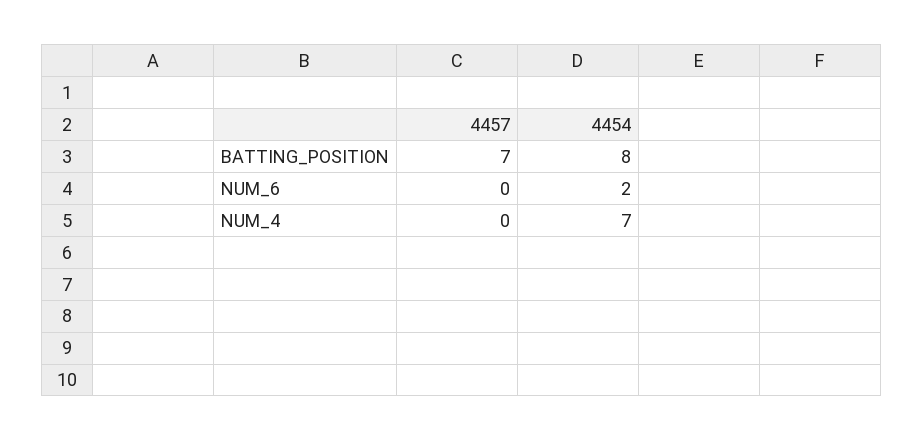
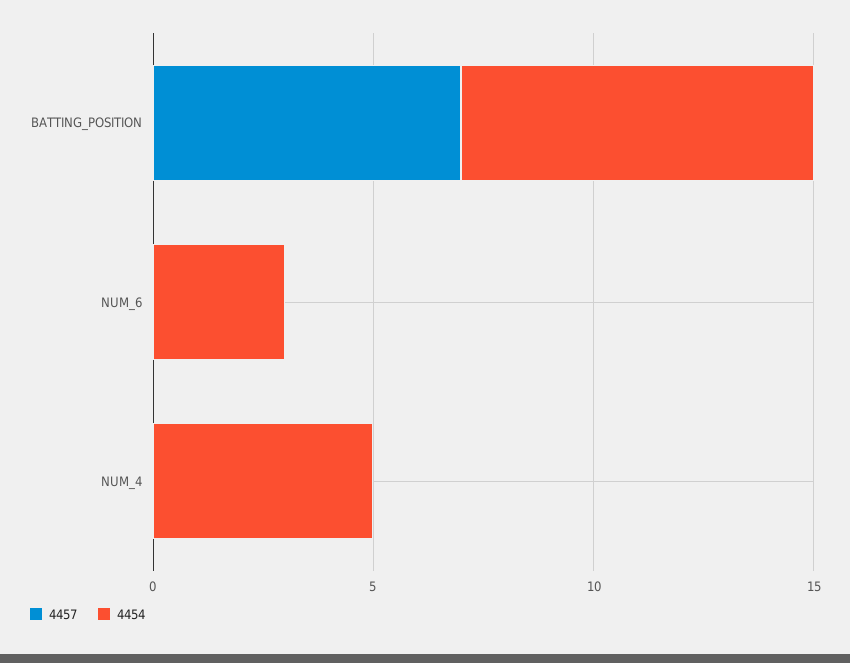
4454, NUM_6: 2 -> 3
4454, NUM_4: 7 -> 5

